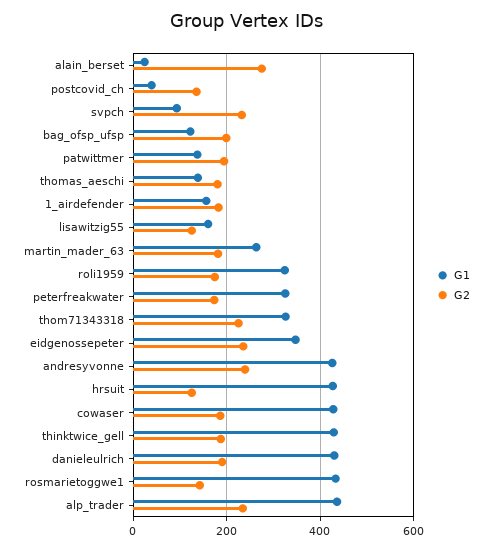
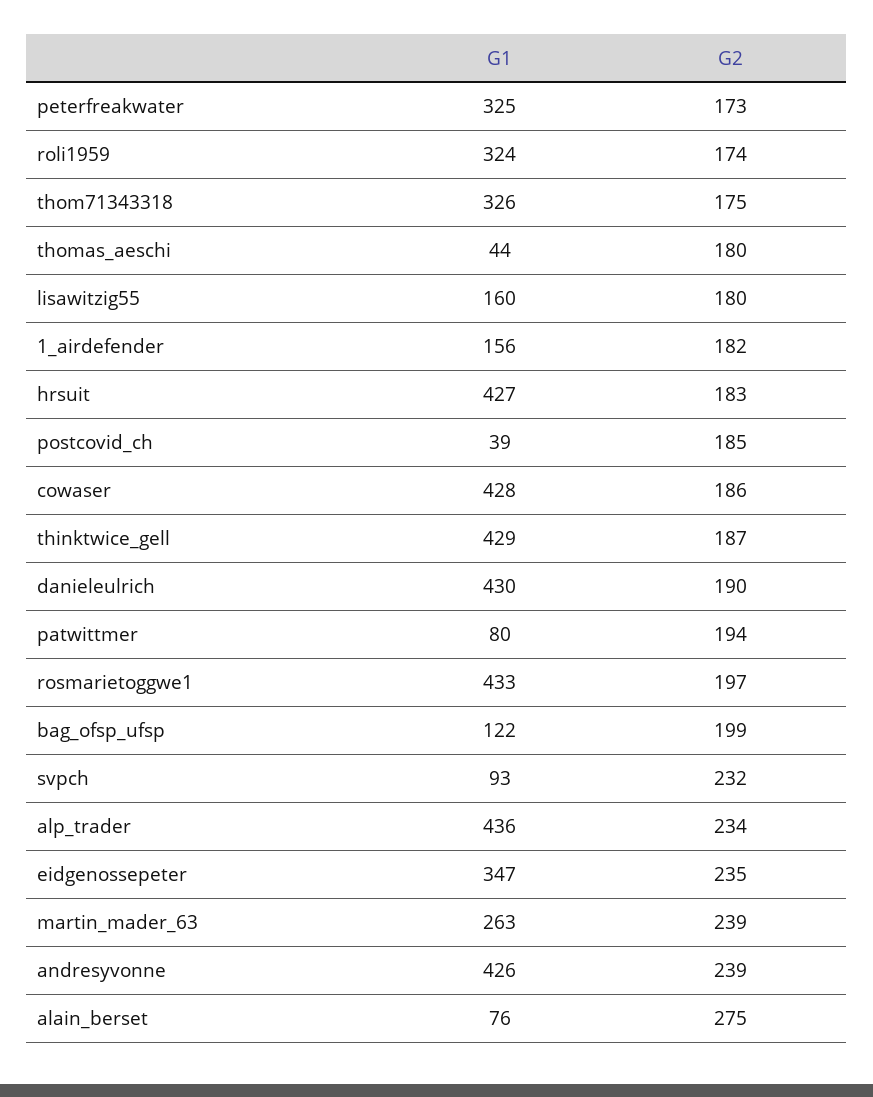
G1, alain_berset: 20 -> 76
G2, postcovid_ch: 140 -> 185
G1, patwittmer: 140 -> 80
G1, thomas_aeschi: 140 -> 44
G2, lisawitzig55: 120 -> 180
G2, martin_mader_63: 180 -> 239
G2, thom71343318: 220 -> 175
G2, hrsuit: 120 -> 183
G2, rosmarietoggwe1: 140 -> 197

